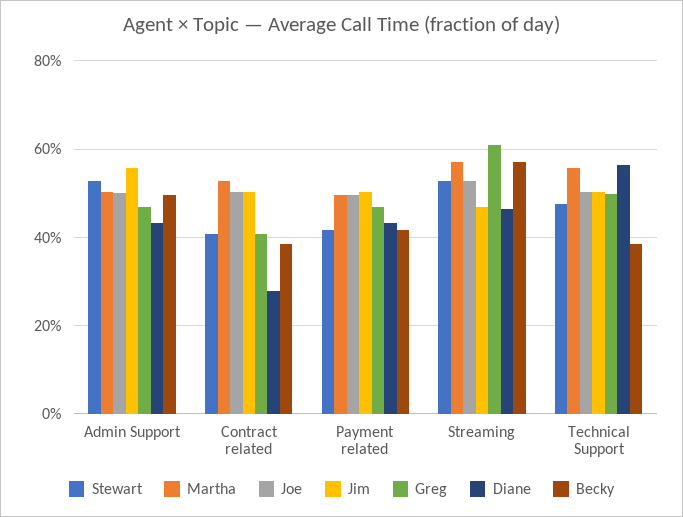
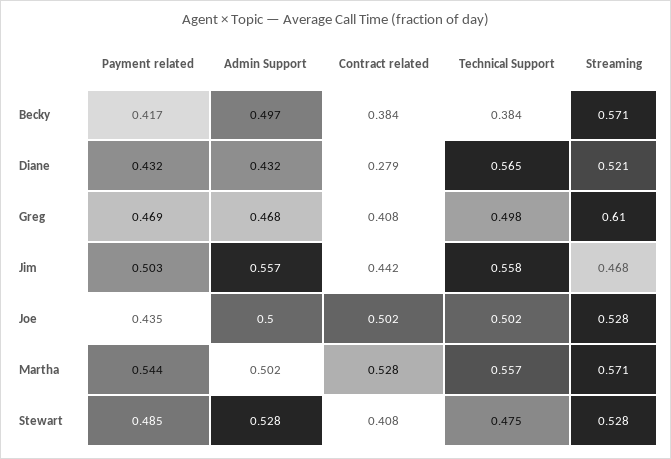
Jim, Contract related: 0.5 -> 0.442
Stewart, Payment related: 0.42 -> 0.485
Martha, Payment related: 0.5 -> 0.544
Joe, Payment related: 0.5 -> 0.435
Diane, Streaming: 0.46 -> 0.521
Jim, Technical Support: 0.5 -> 0.558

